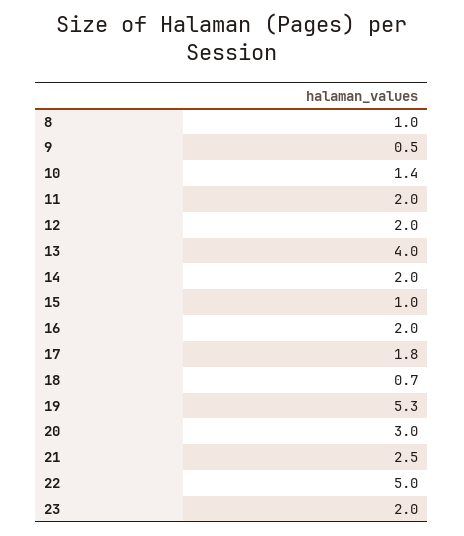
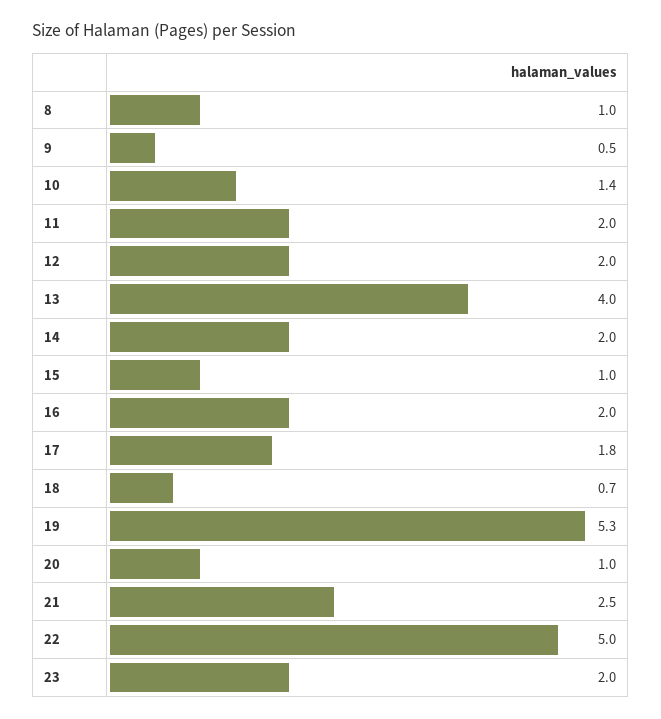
20: 3 -> 1

